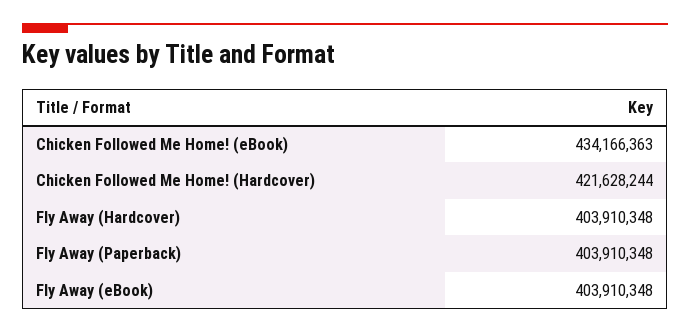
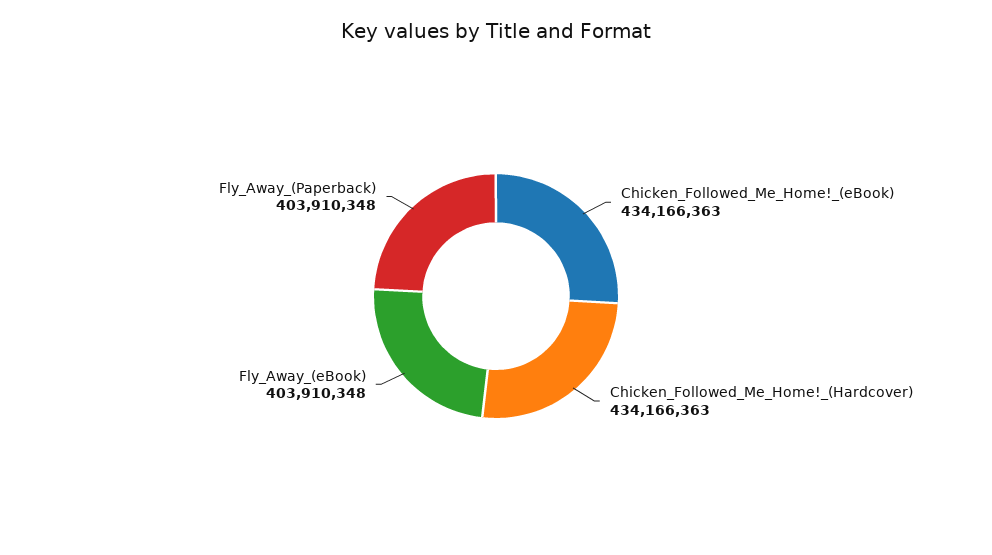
Chicken Followed Me Home! (Hardcover): 421628244 -> 434166363
Fly Away (Hardcover): 403910348 -> none

